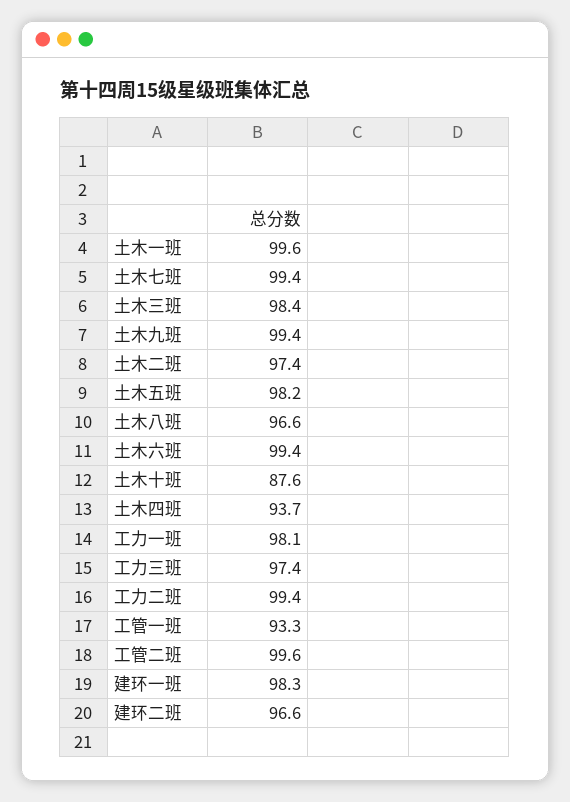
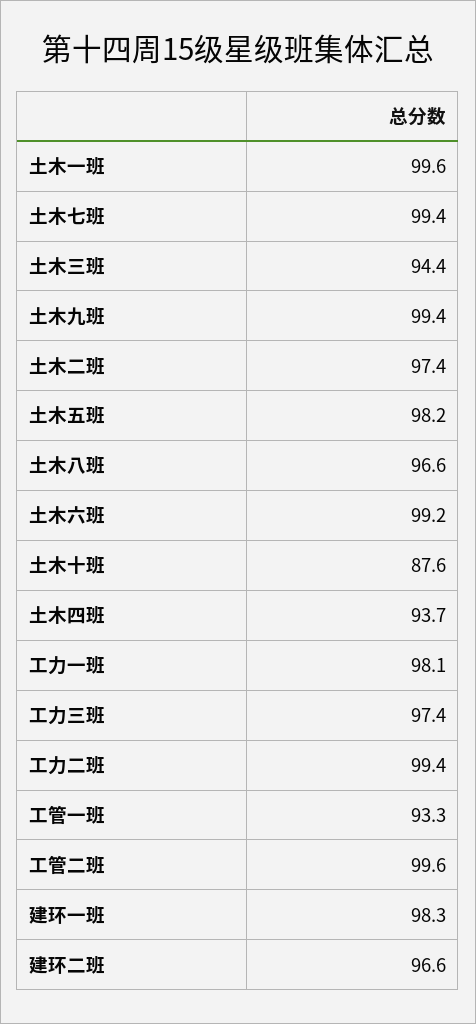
土木三班: 98.4 -> 94.4
土木六班: 99.4 -> 99.2

